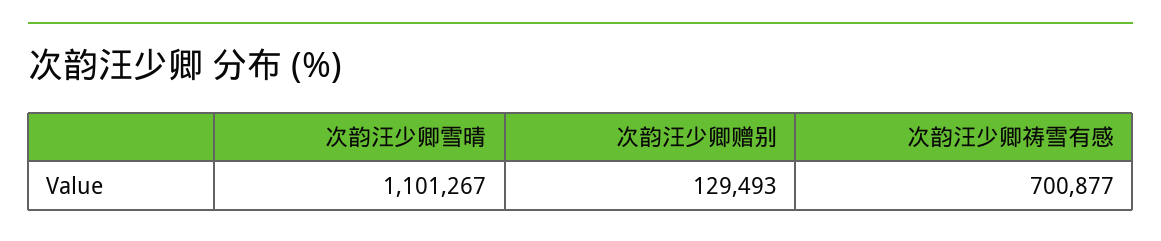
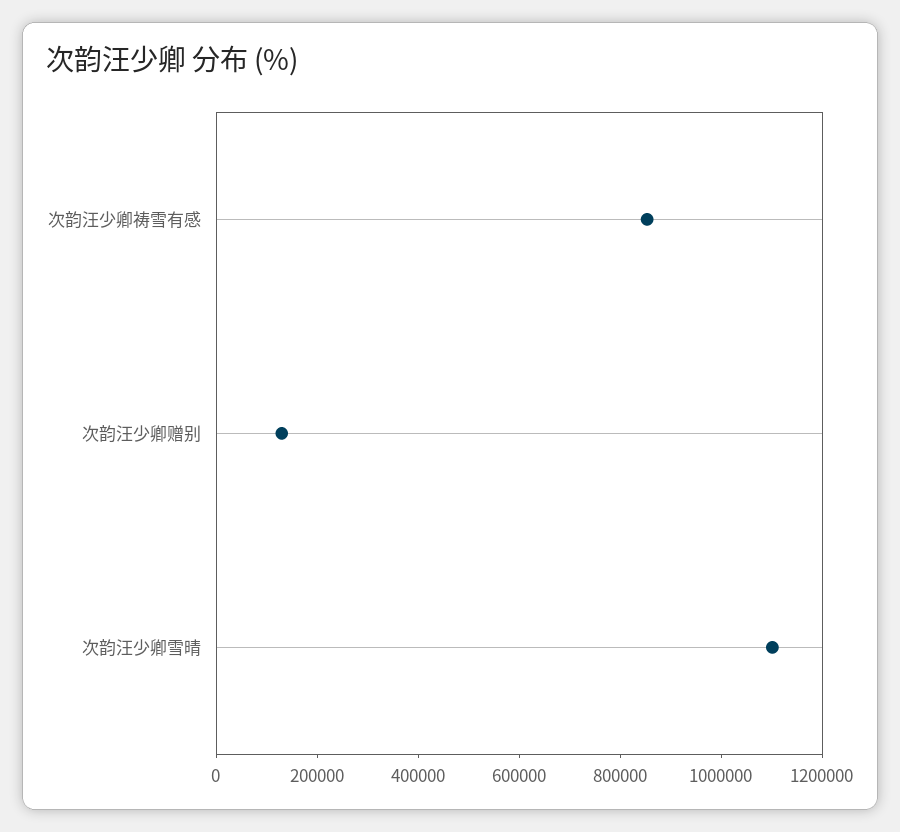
次韵汪少卿祷雪有感: 700877 -> 850000

